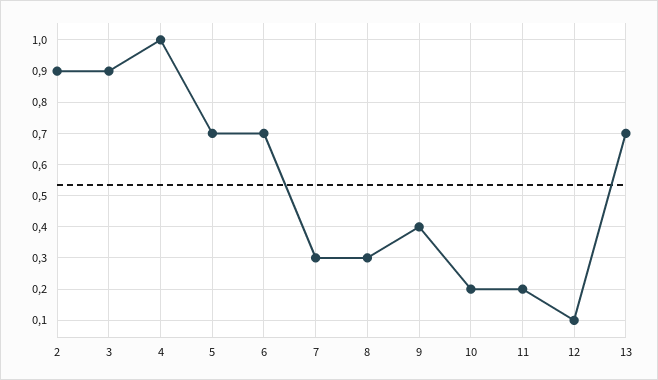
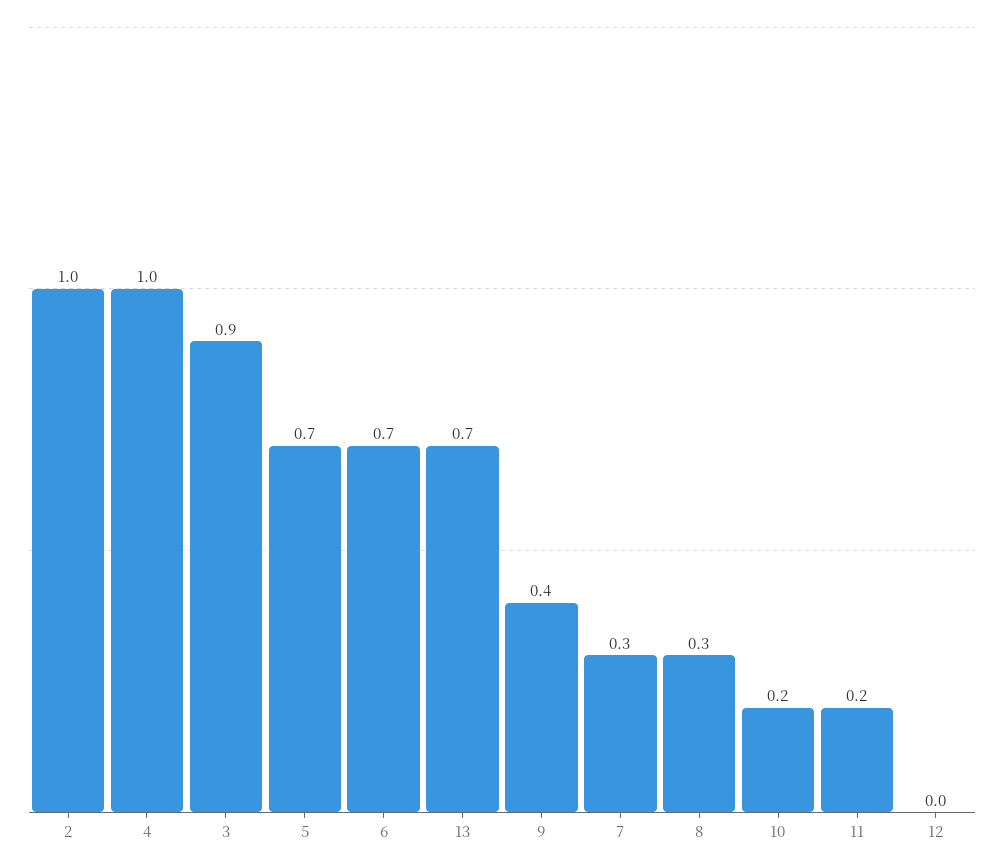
2: 0.9 -> 1
12: 0.1 -> 0

